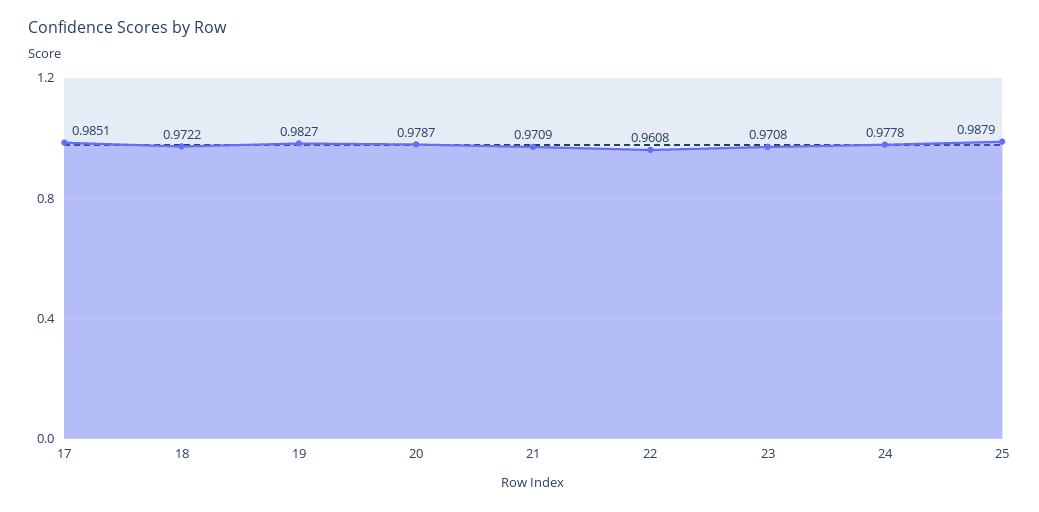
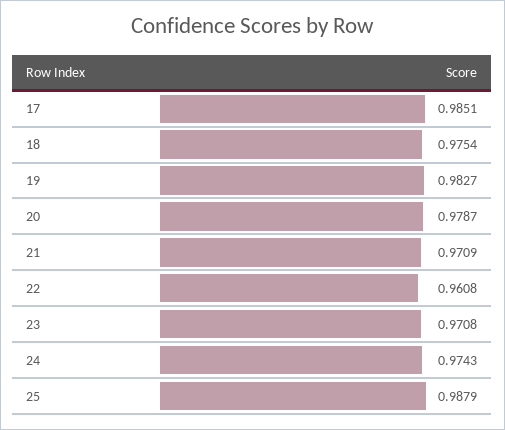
18: 0.9722 -> 0.9754
24: 0.9778 -> 0.9743

